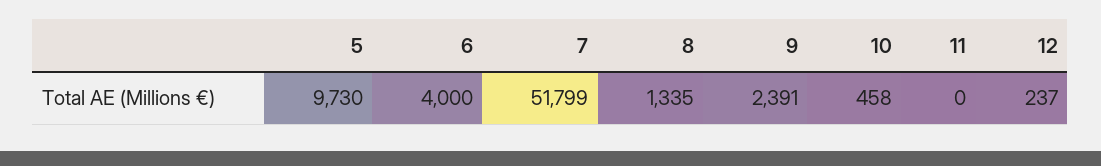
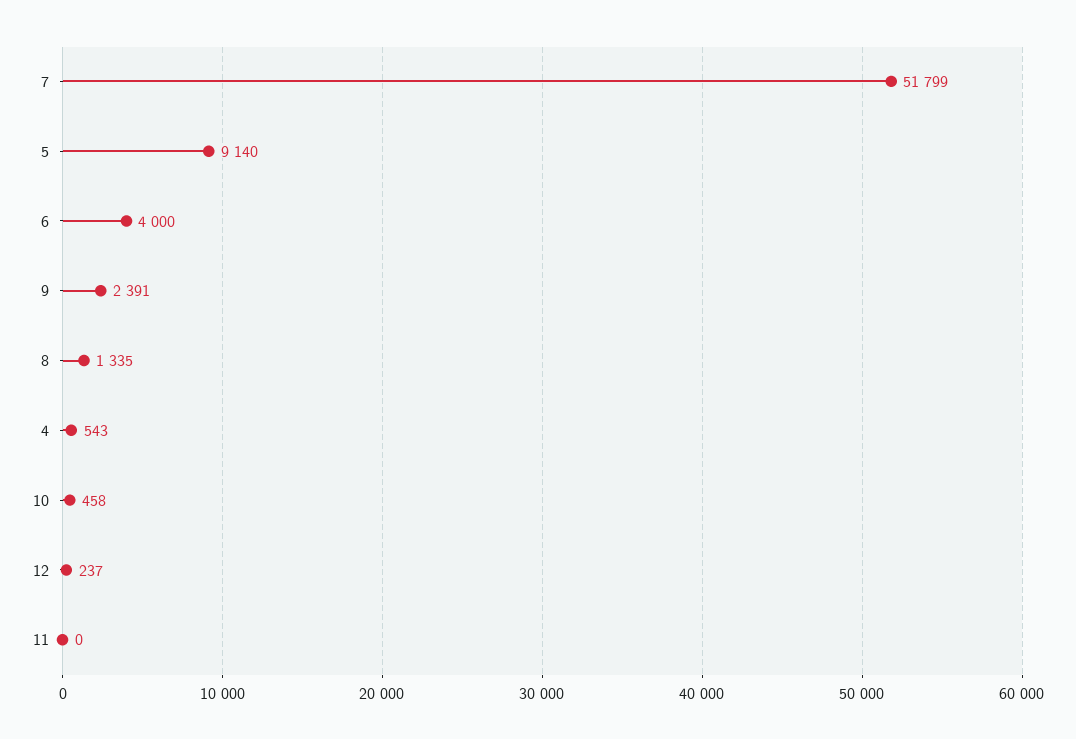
5: 9730 -> 9140
4: none -> 543

